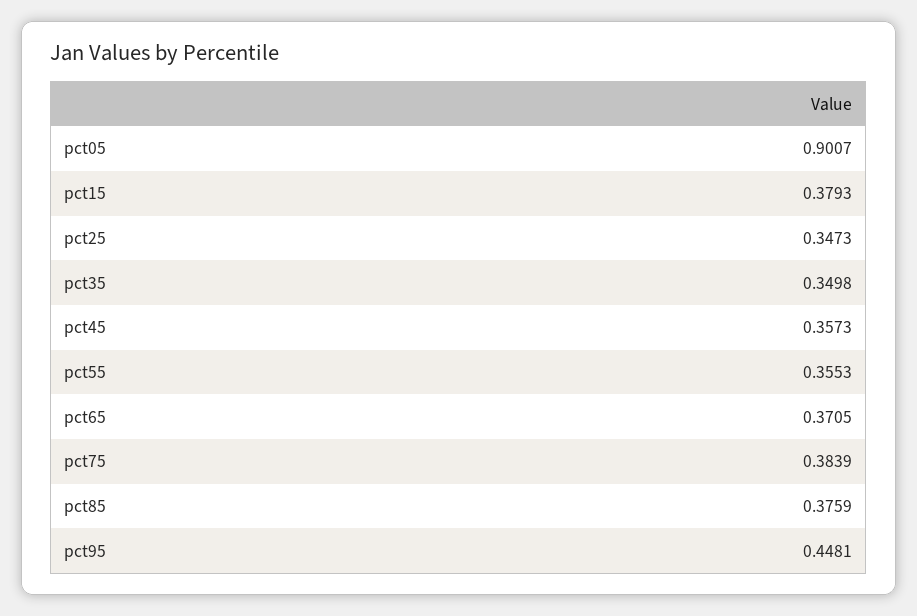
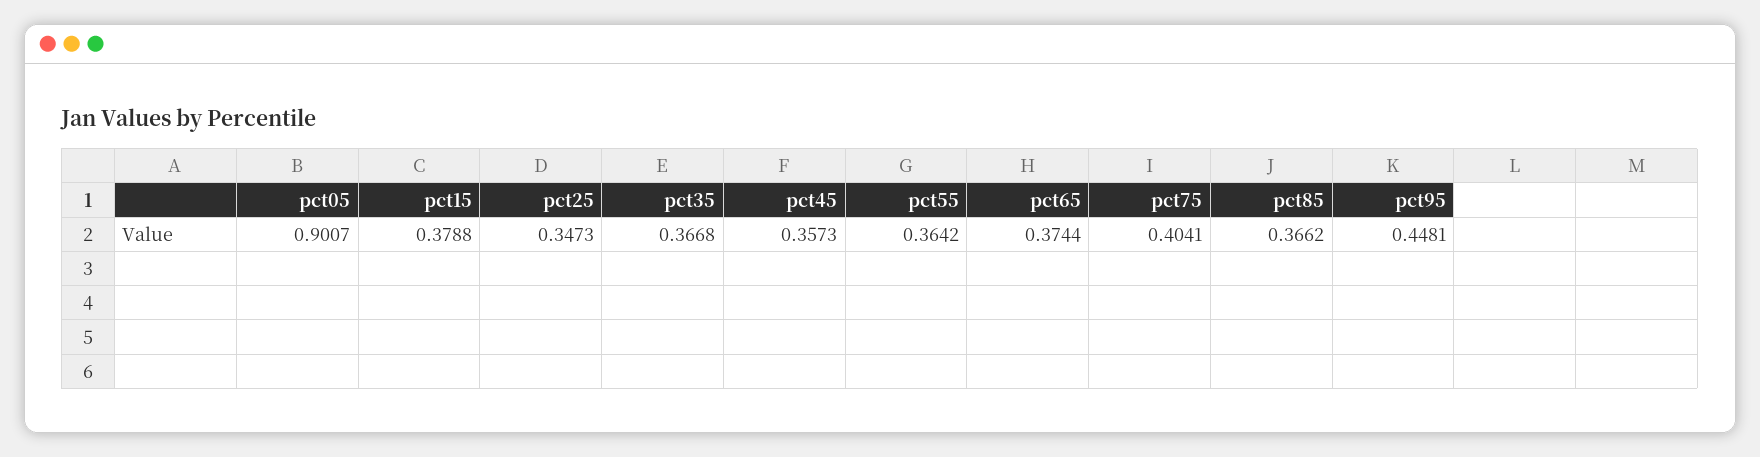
pct15: 0.3793 -> 0.3788
pct35: 0.3498 -> 0.3668
pct55: 0.3553 -> 0.3642
pct65: 0.3705 -> 0.3744
pct75: 0.3839 -> 0.4041
pct85: 0.3759 -> 0.3662

